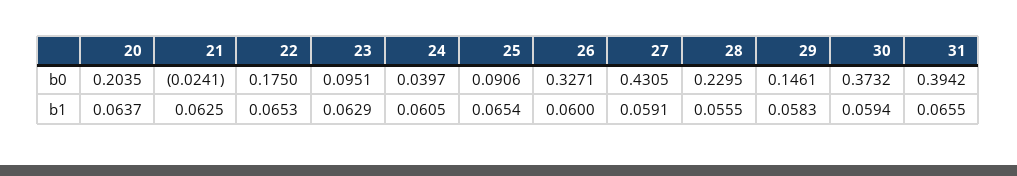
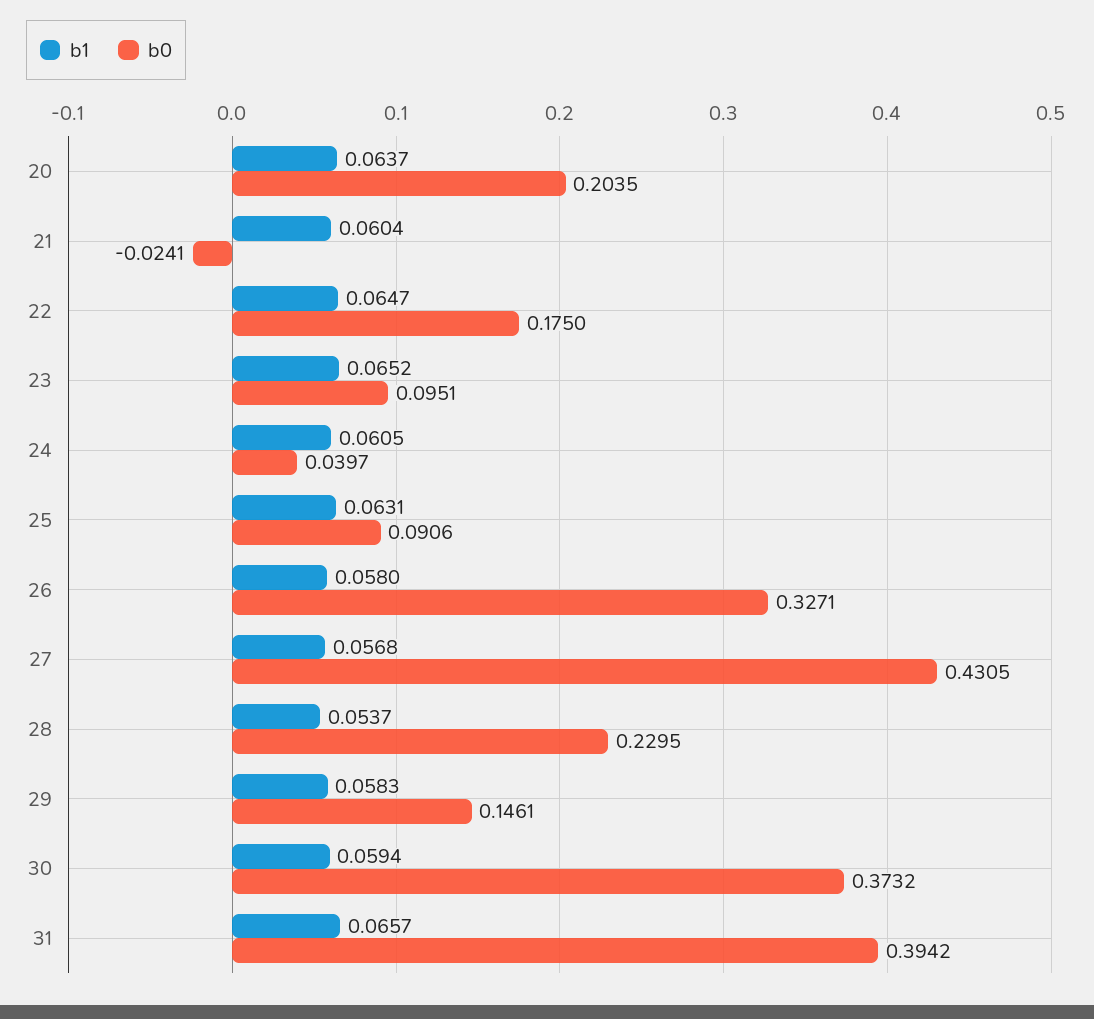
b1, 21: 0.0625 -> 0.0604
b1, 22: 0.0653 -> 0.0647
b1, 23: 0.0629 -> 0.0652
b1, 25: 0.0654 -> 0.0631
b1, 26: 0.06 -> 0.058
b1, 27: 0.0591 -> 0.0568
b1, 28: 0.0555 -> 0.0537
b1, 31: 0.0655 -> 0.0657

